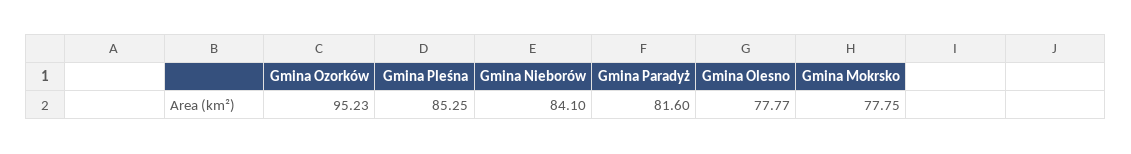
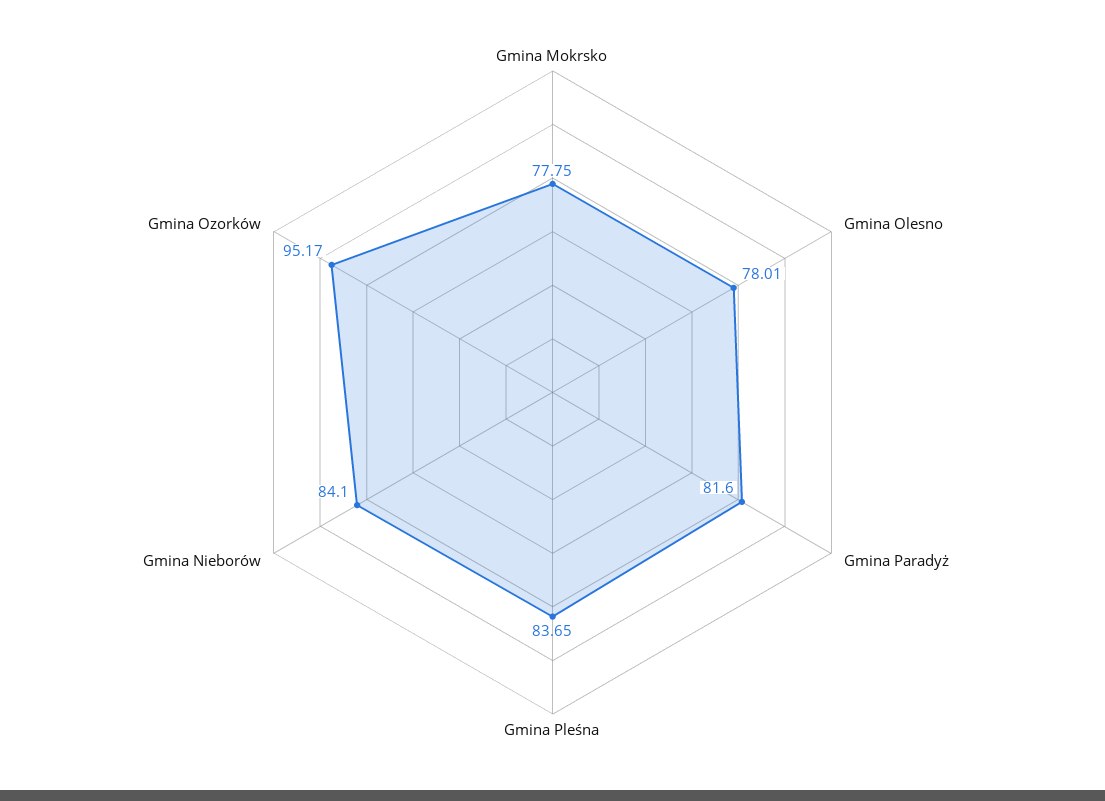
Gmina Ozorków: 95.23 -> 95.17
Gmina Pleśna: 85.25 -> 83.65
Gmina Olesno: 77.77 -> 78.01

